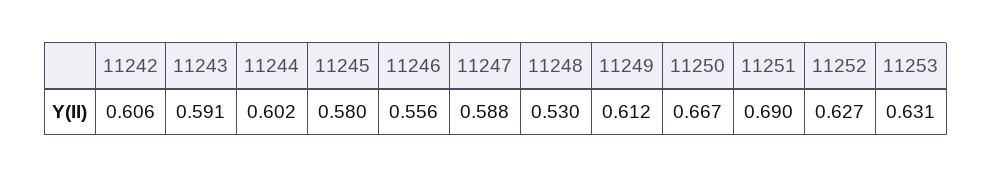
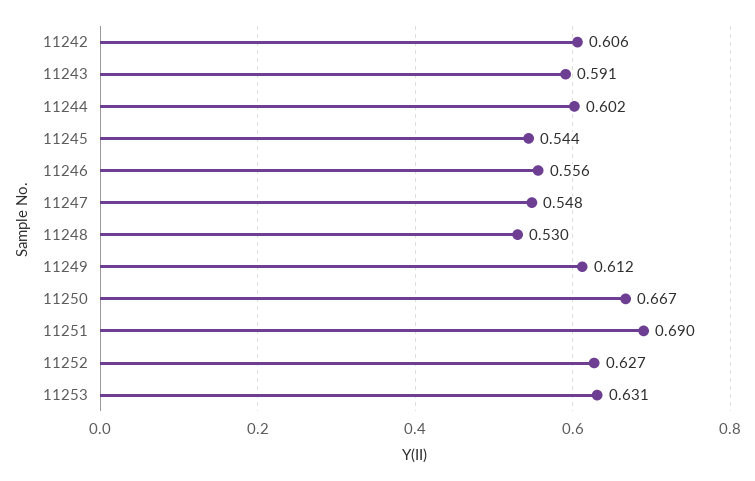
11245: 0.58 -> 0.544
11247: 0.588 -> 0.548

